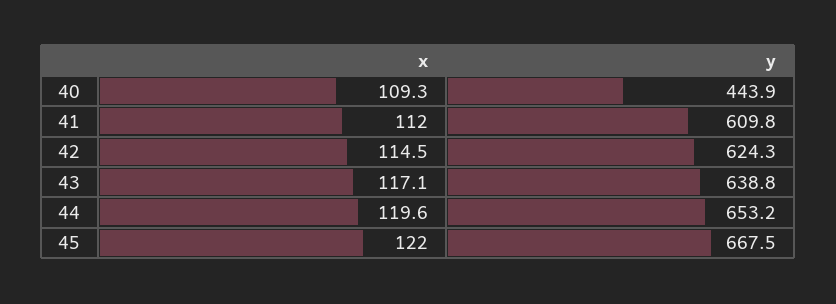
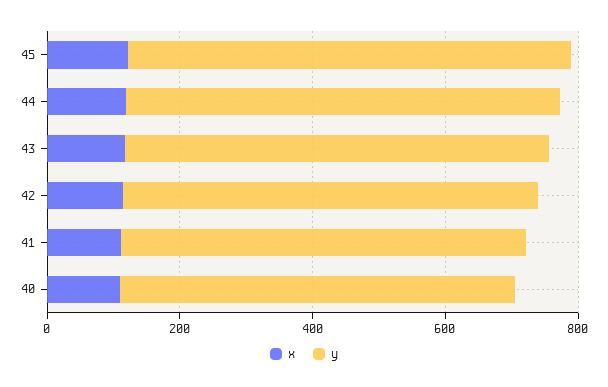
y, 40: 443.9 -> 600

